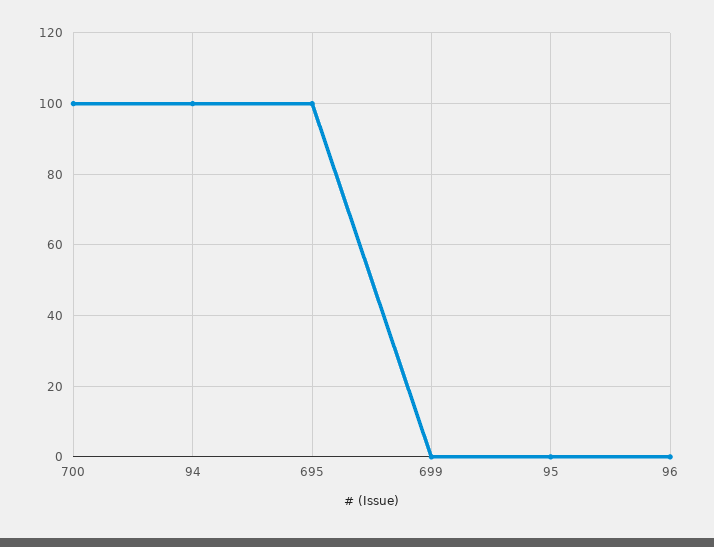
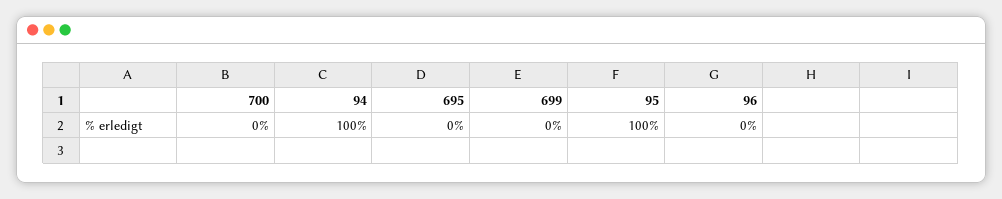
700: 100 -> 0
695: 100 -> 0
95: 0 -> 100

